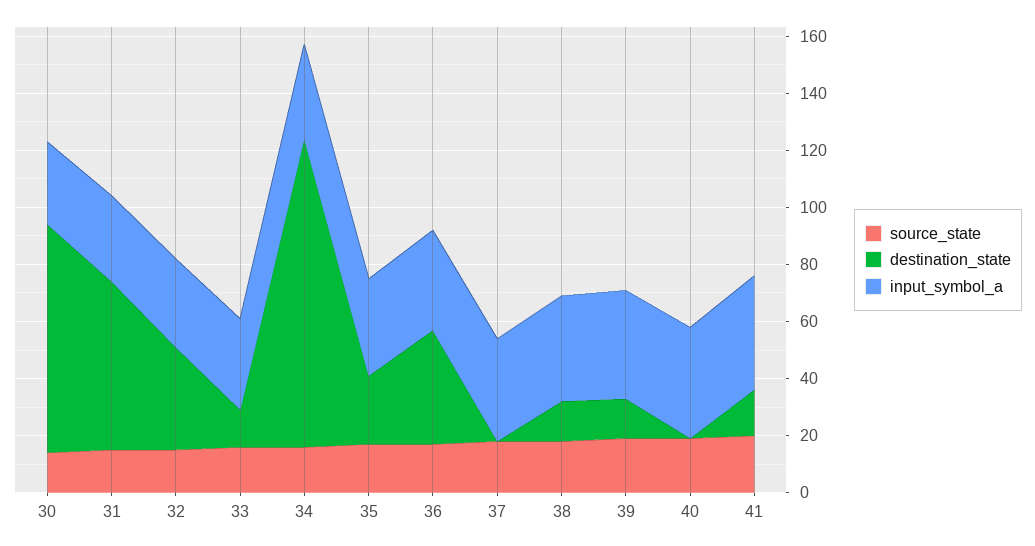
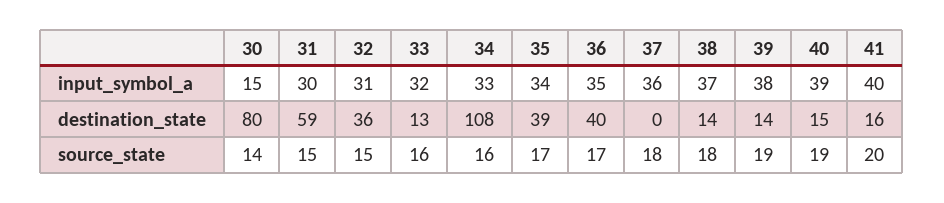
input_symbol_a, 30: 30 -> 15
destination_state, 35: 25 -> 39
destination_state, 40: 0 -> 15

